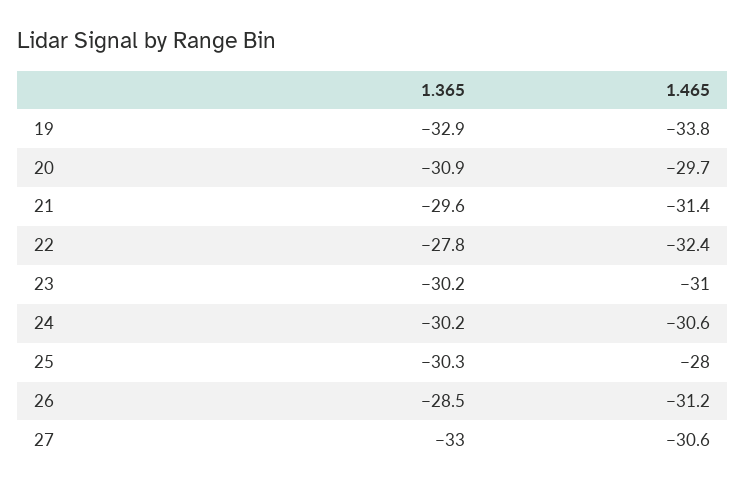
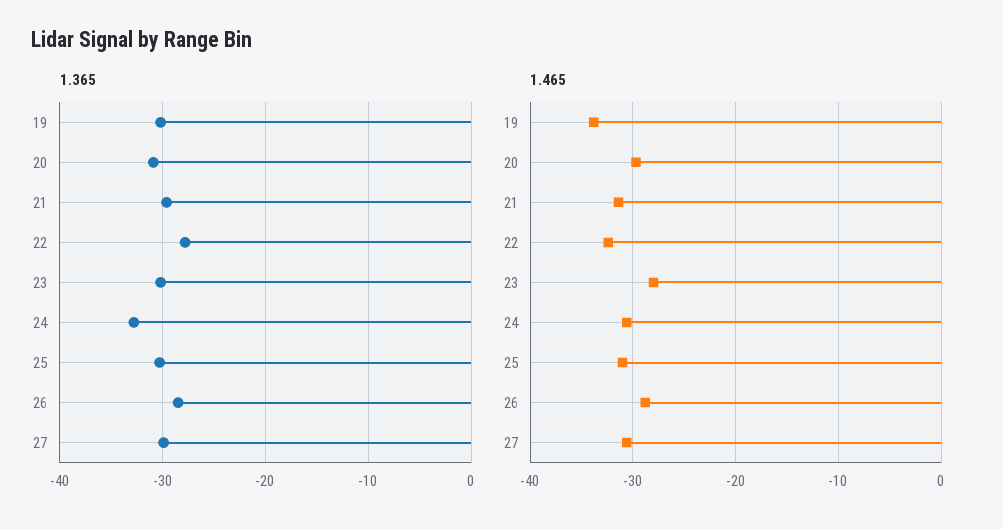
1.365, 19: -32.9 -> -30
1.465, 23: -31 -> -28
1.365, 24: -30.2 -> -33
1.465, 25: -28 -> -31
1.465, 26: -31.2 -> -29
1.365, 27: -33 -> -30

